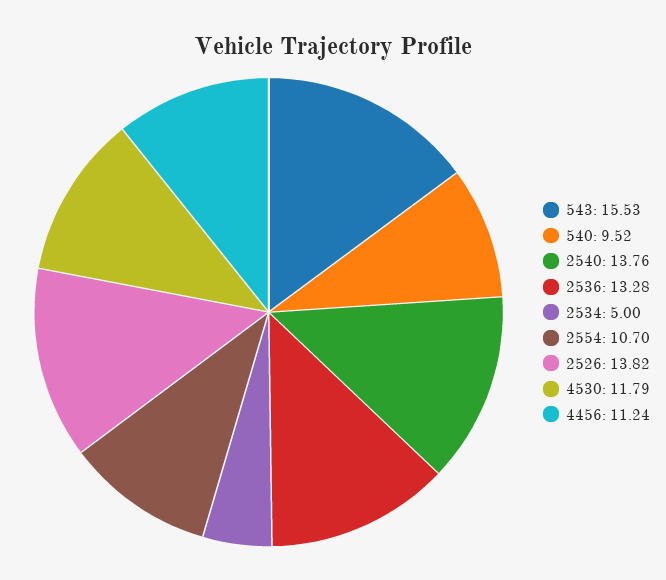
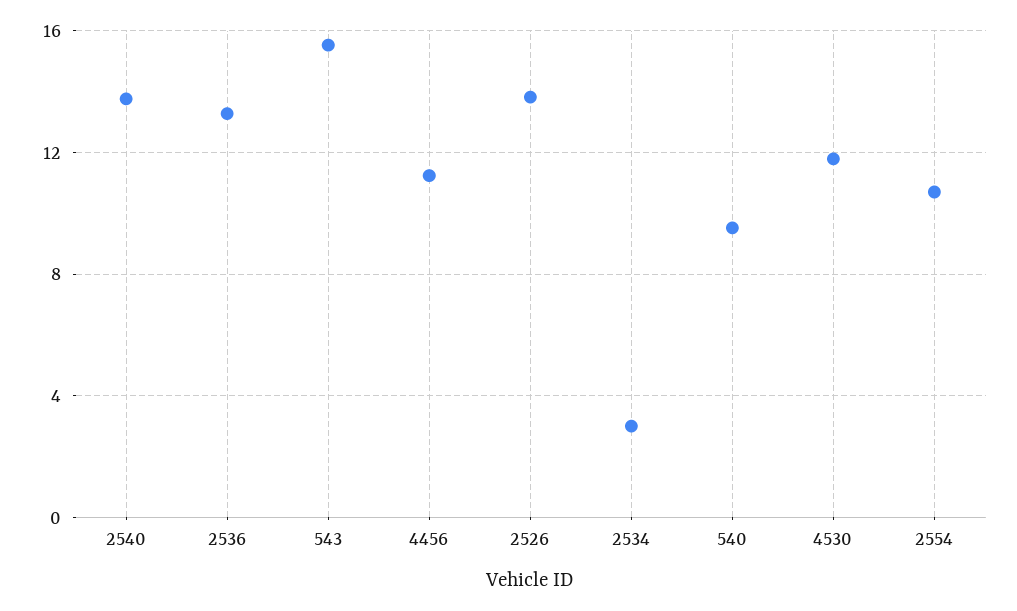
2534: 5 -> 3

